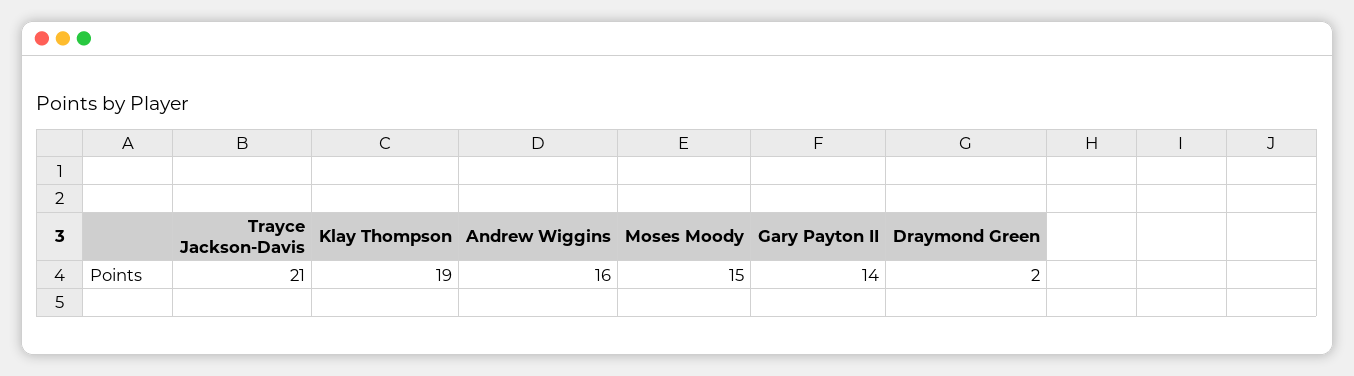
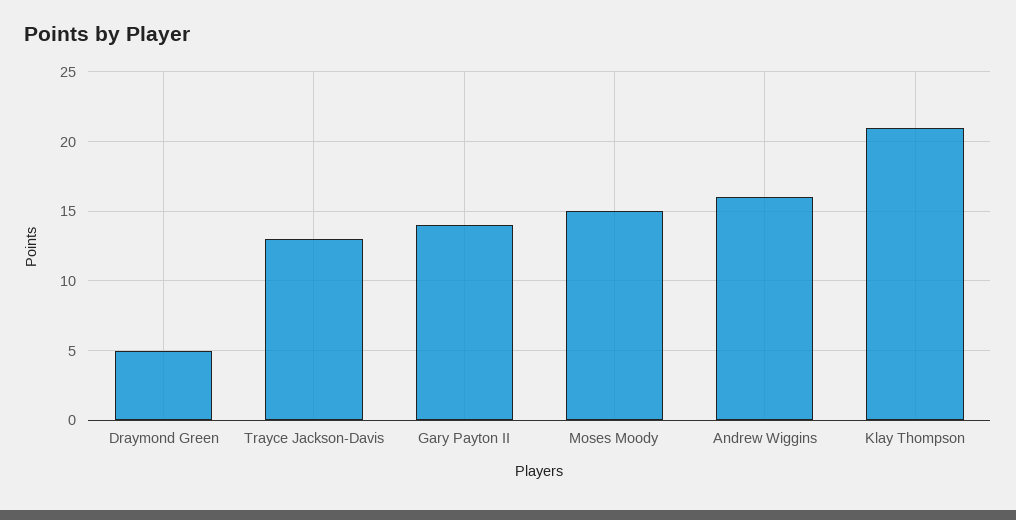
Trayce Jackson-Davis: 21 -> 13
Klay Thompson: 19 -> 21
Draymond Green: 2 -> 5

